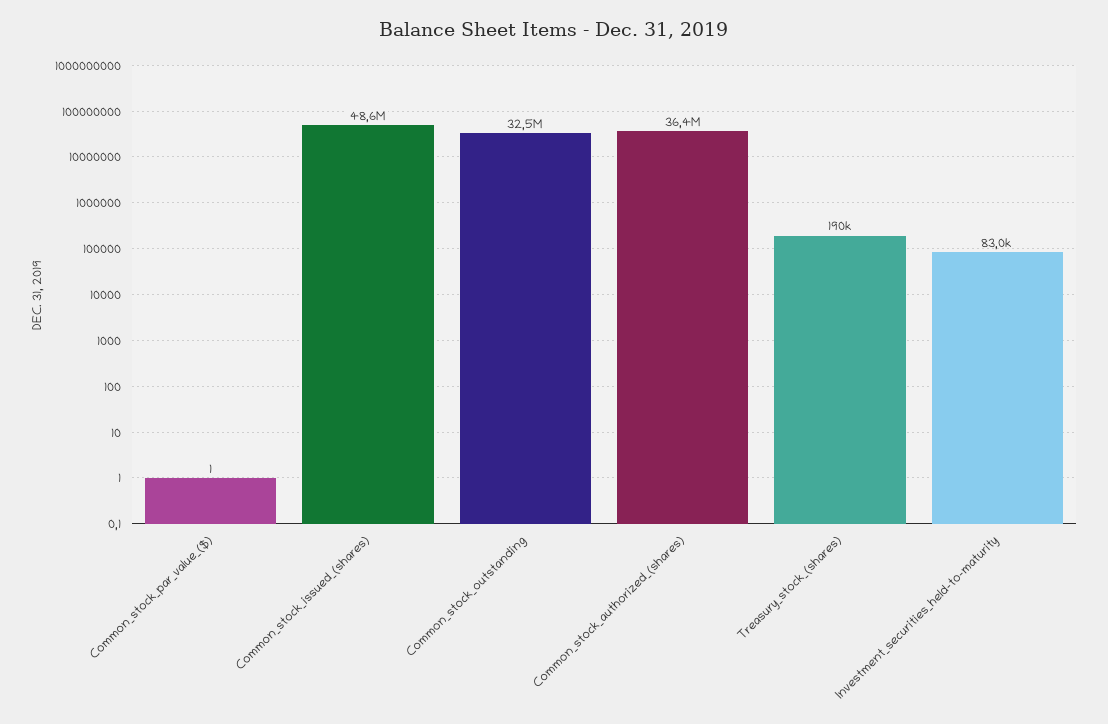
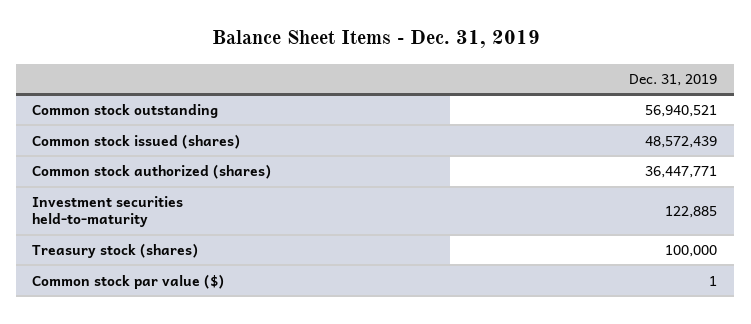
Common_stock_outstanding: 32500000 -> 56940521
Treasury_stock_(shares): 190000 -> 100000
Investment_securities_held-to-maturity: 83000 -> 122885

